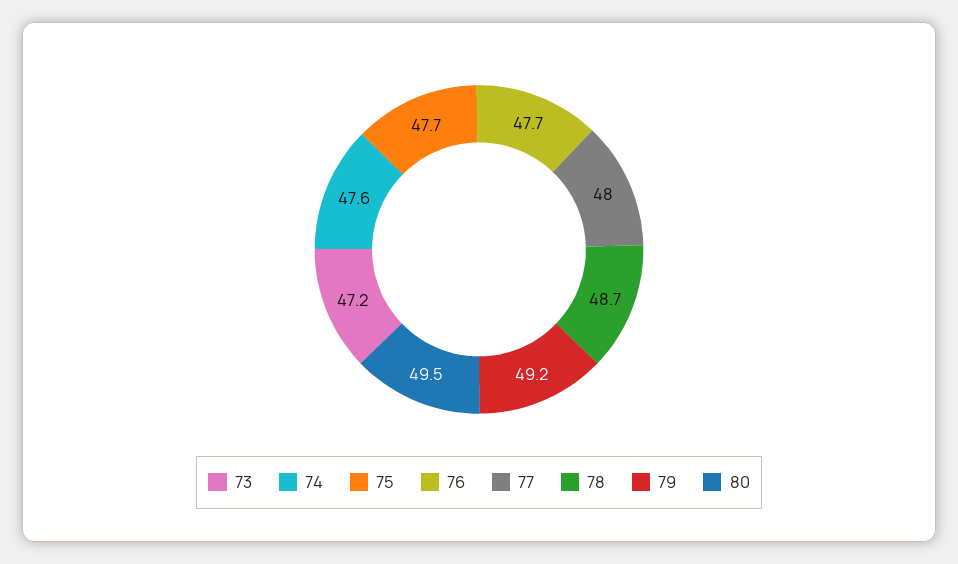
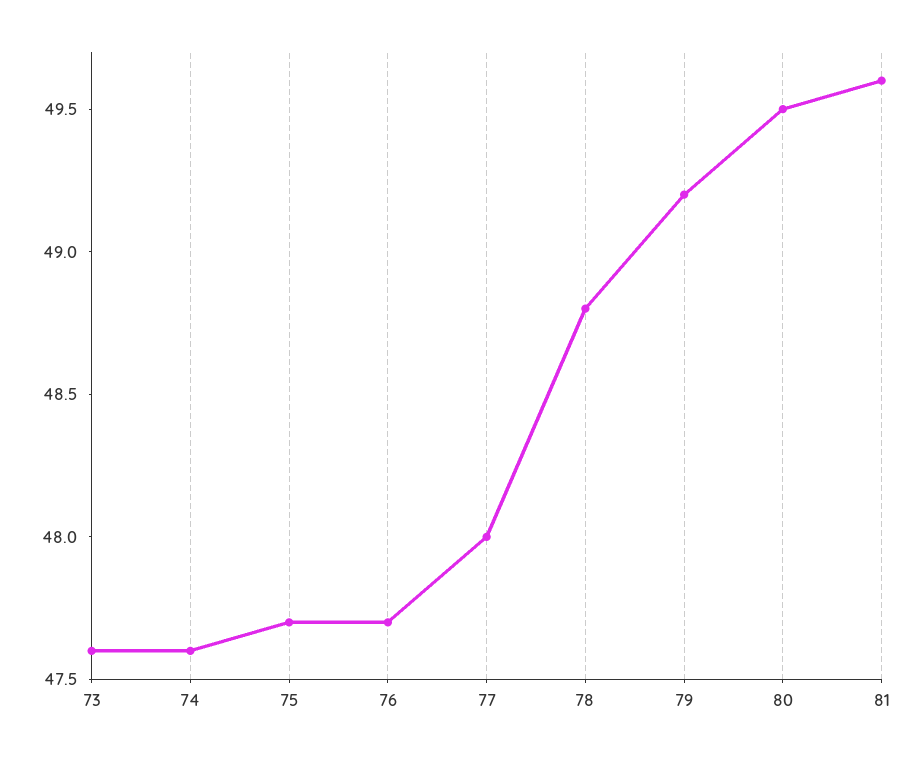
73: 47.2 -> 47.6
78: 48.7 -> 48.8
81: none -> 49.6

